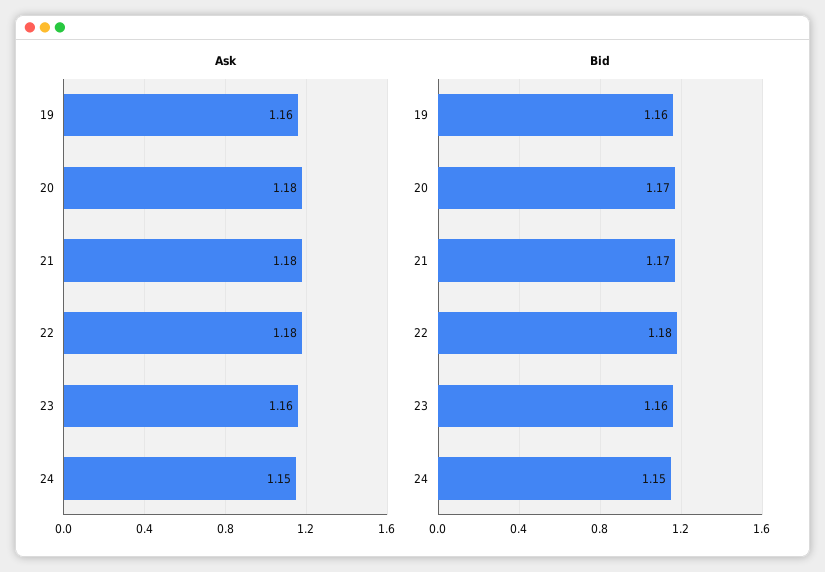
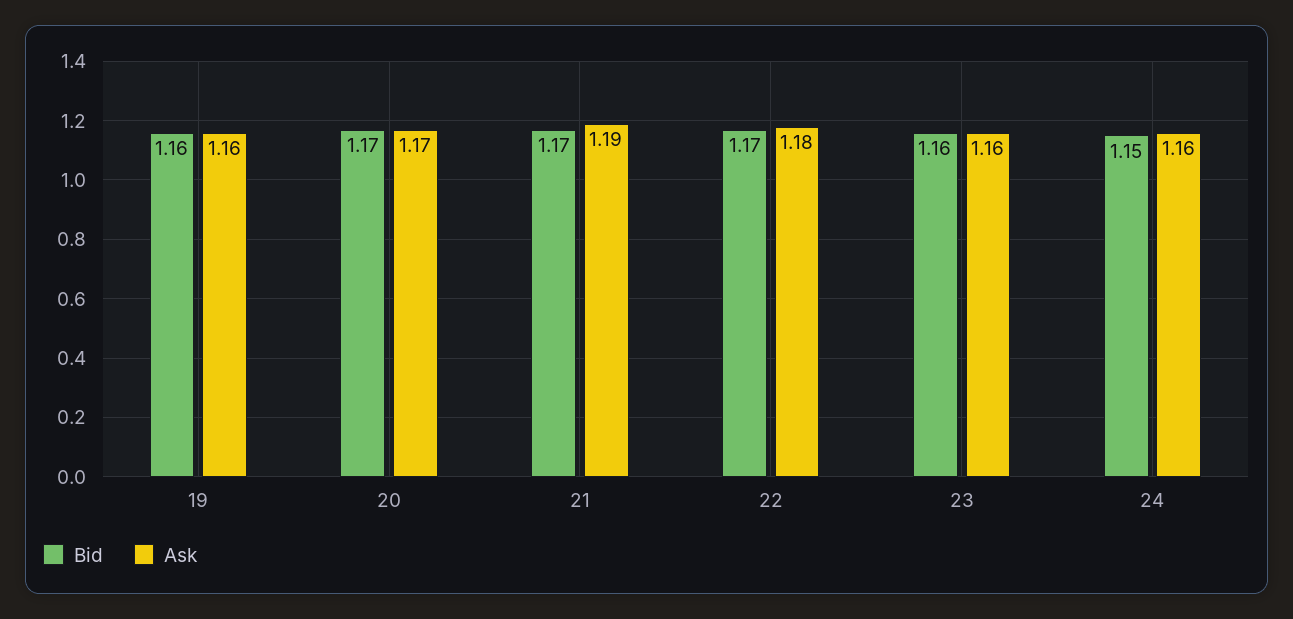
Ask, 20: 1.18 -> 1.17
Ask, 21: 1.18 -> 1.19
Ask, 24: 1.15 -> 1.16
Bid, 22: 1.18 -> 1.17

